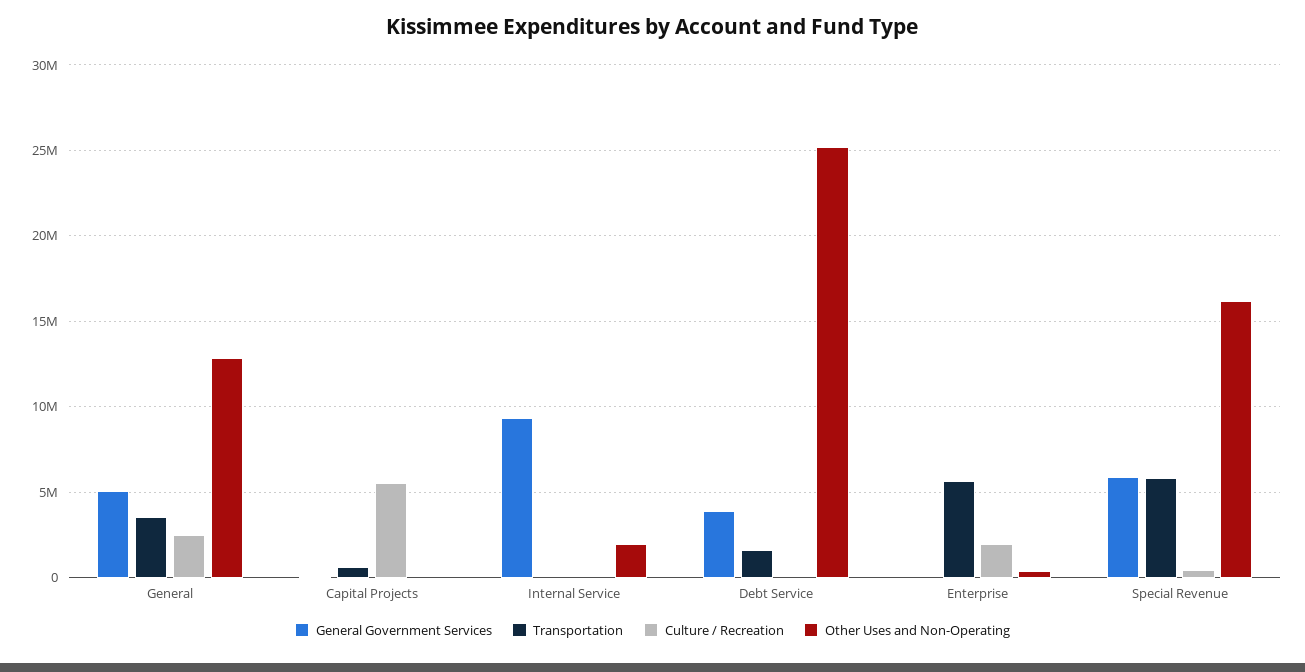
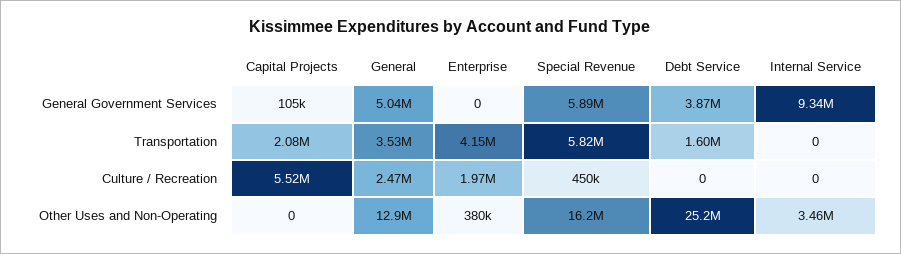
Transportation, Capital Projects: 500000 -> 2080000
Other Uses and Non-Operating, Internal Service: 2000000 -> 3460000
Transportation, Enterprise: 5500000 -> 4150000

